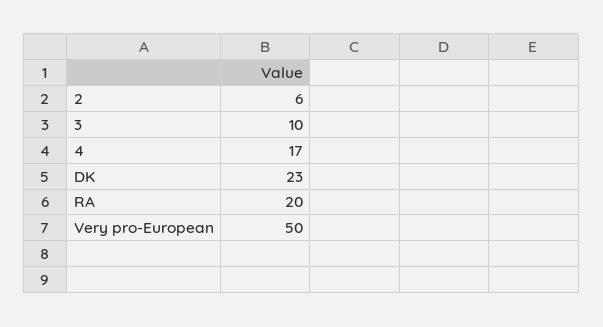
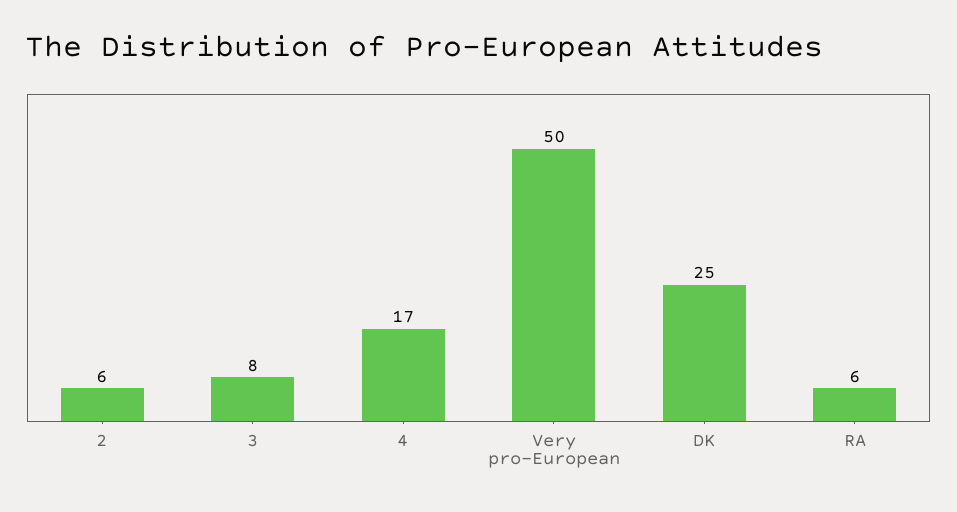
3: 10 -> 8
DK: 23 -> 25
RA: 20 -> 6

